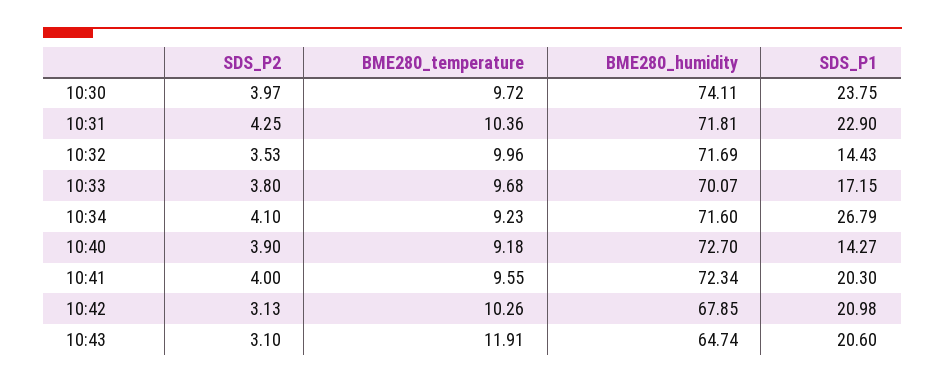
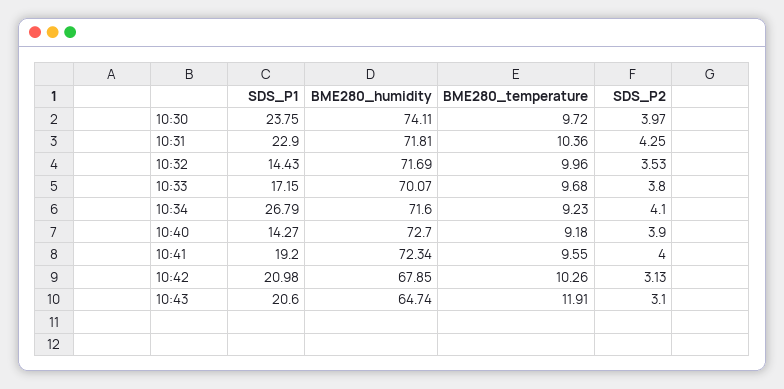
SDS_P1, 10:41: 20.3 -> 19.2

